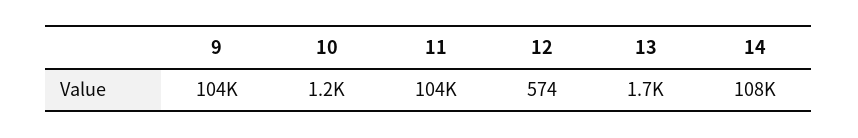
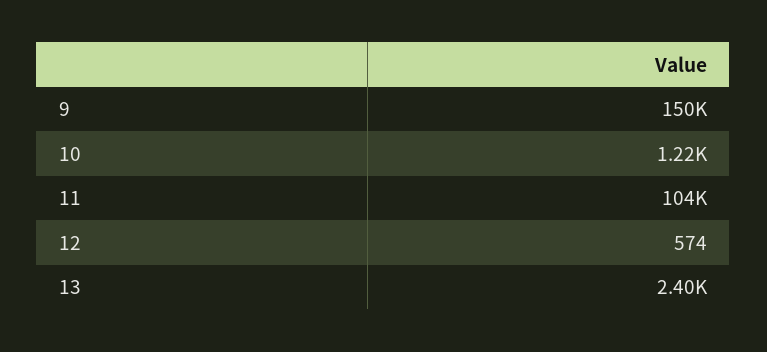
9: 104000 -> 150000
13: 1700 -> 2400
14: 108000 -> none

